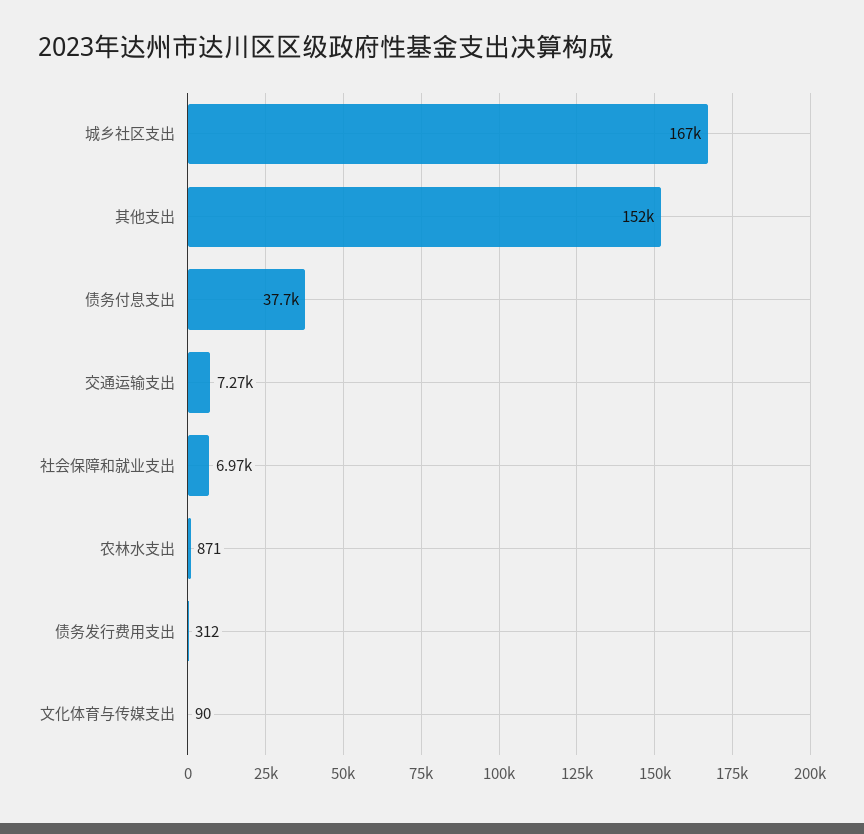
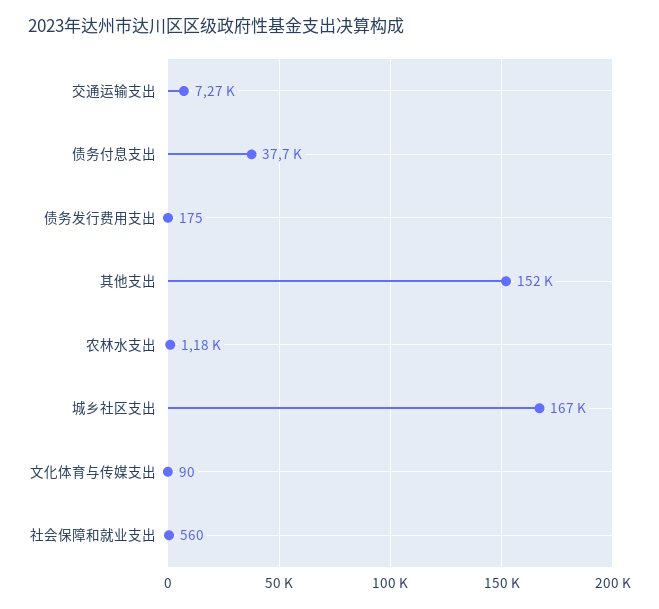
社会保障和就业支出: 6970 -> 560
农林水支出: 871 -> 1180
债务发行费用支出: 312 -> 175

